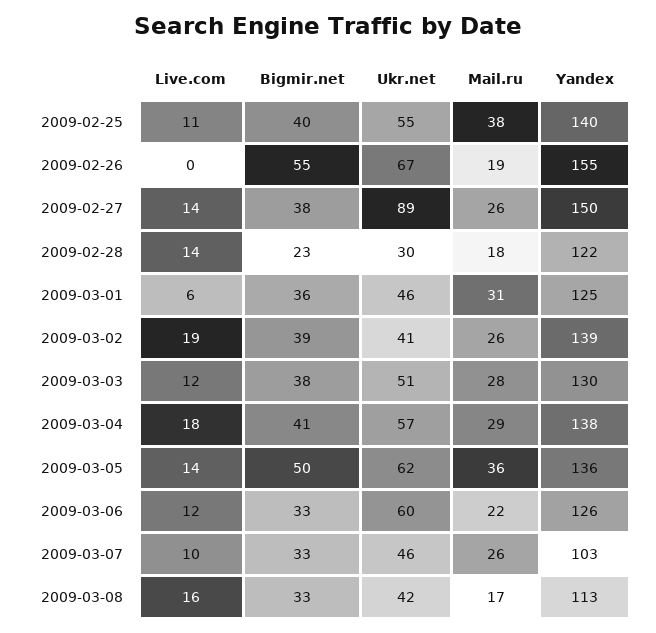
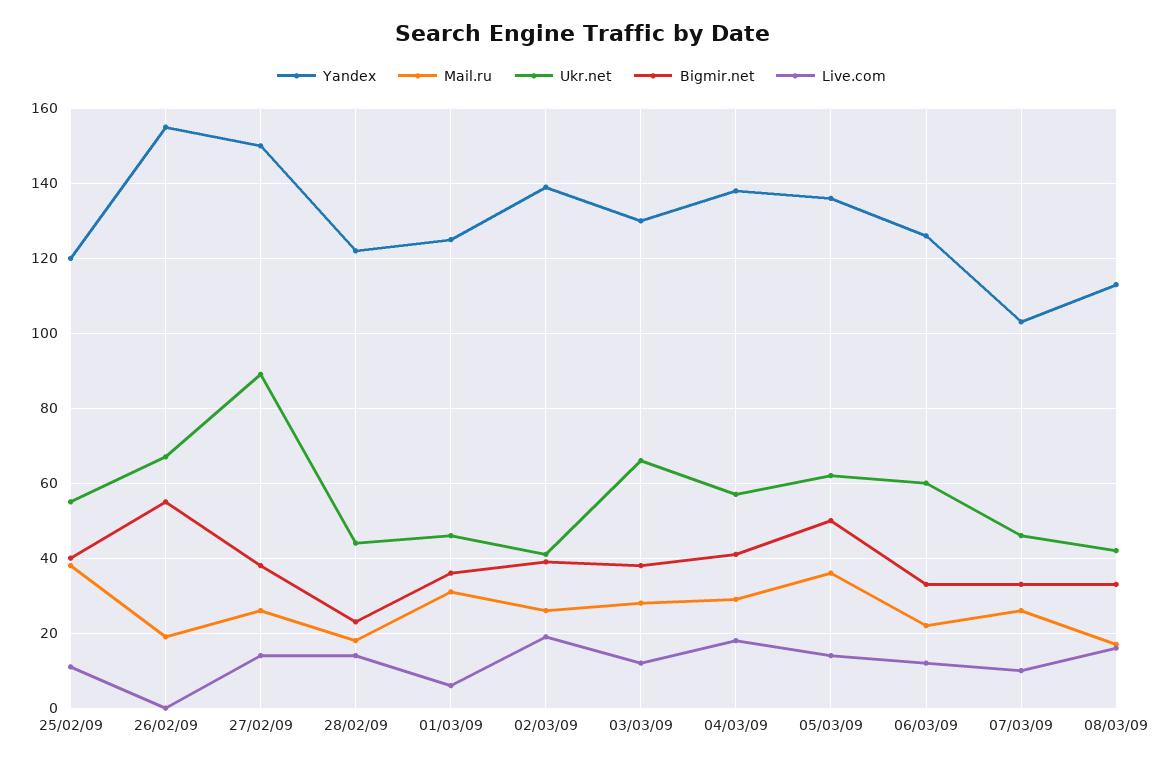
Yandex, 2009-02-25: 140 -> 120
Ukr.net, 2009-02-28: 30 -> 45
Ukr.net, 2009-03-03: 51 -> 65

